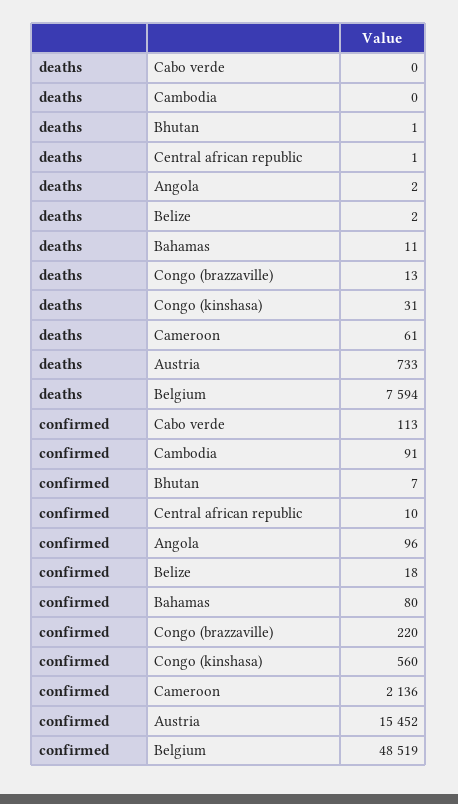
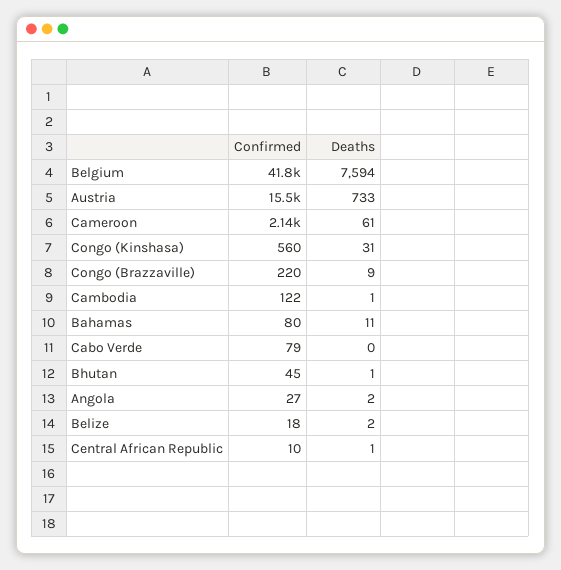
deaths, Cambodia: 0 -> 1
deaths, Congo (brazzaville): 13 -> 9
confirmed, Cabo verde: 113 -> 79
confirmed, Cambodia: 91 -> 122
confirmed, Bhutan: 7 -> 45
confirmed, Angola: 96 -> 27
confirmed, Belgium: 48519 -> 41800

